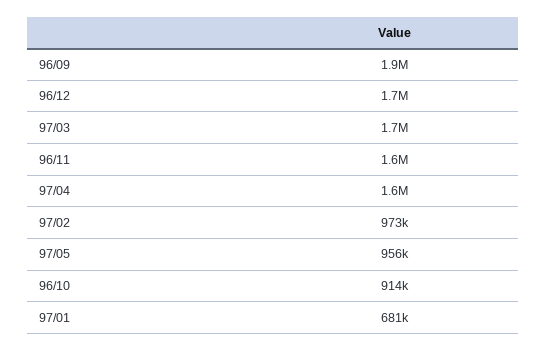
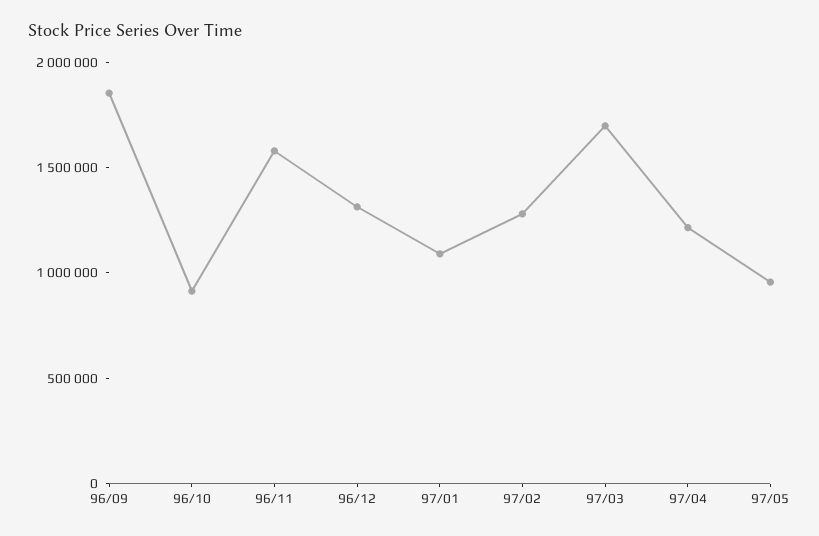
96/12: 1700000 -> 1300000
97/04: 1600000 -> 1200000
97/02: 973000 -> 1300000
97/01: 681000 -> 1100000

